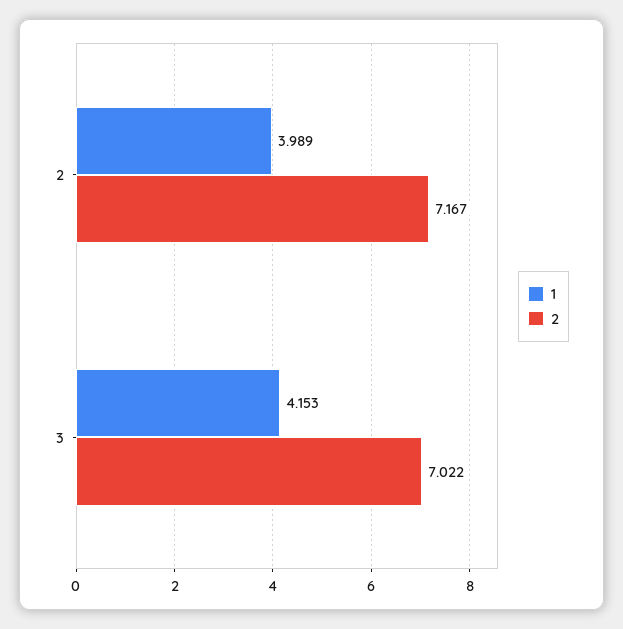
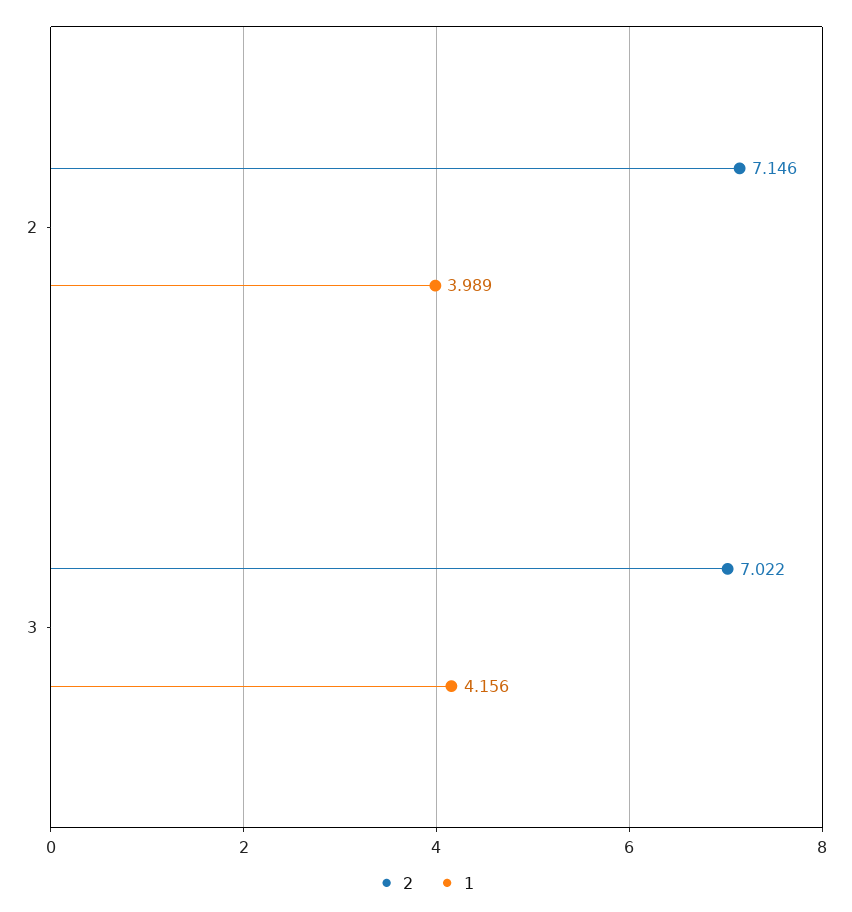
2, 2: 7.167 -> 7.146
1, 3: 4.153 -> 4.156

